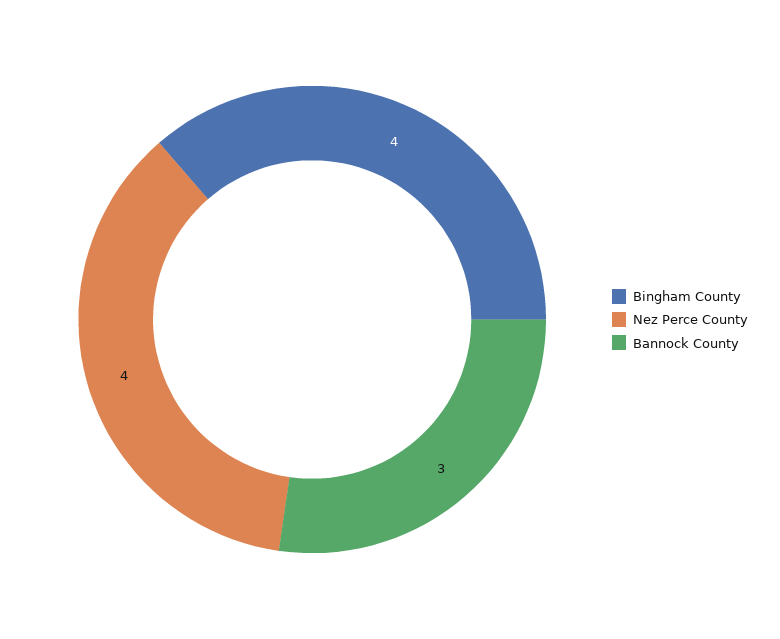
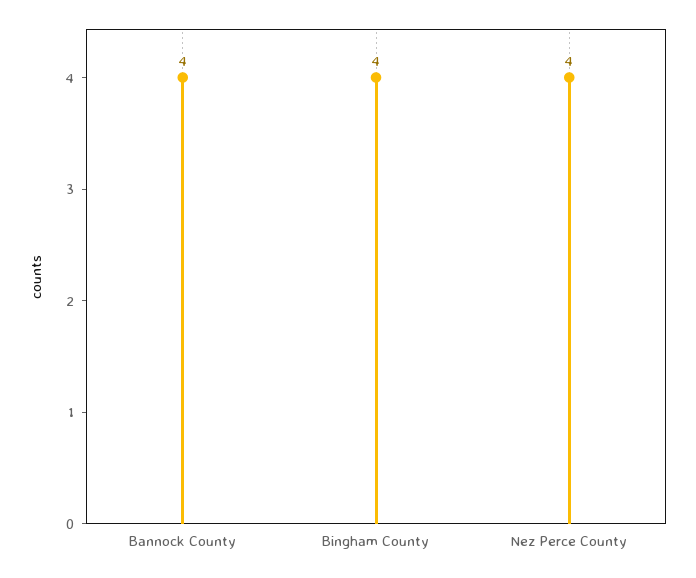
Bannock County: 3 -> 4

